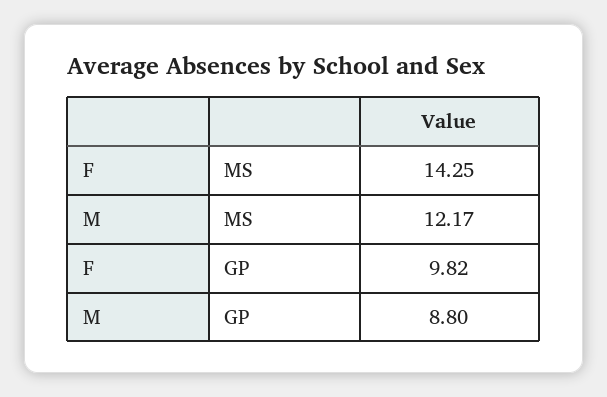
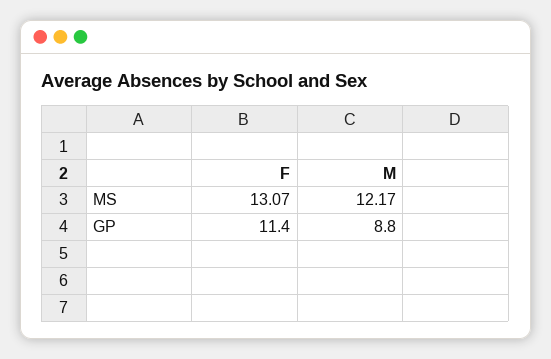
F, MS: 14.25 -> 13.07
F, GP: 9.82 -> 11.4

